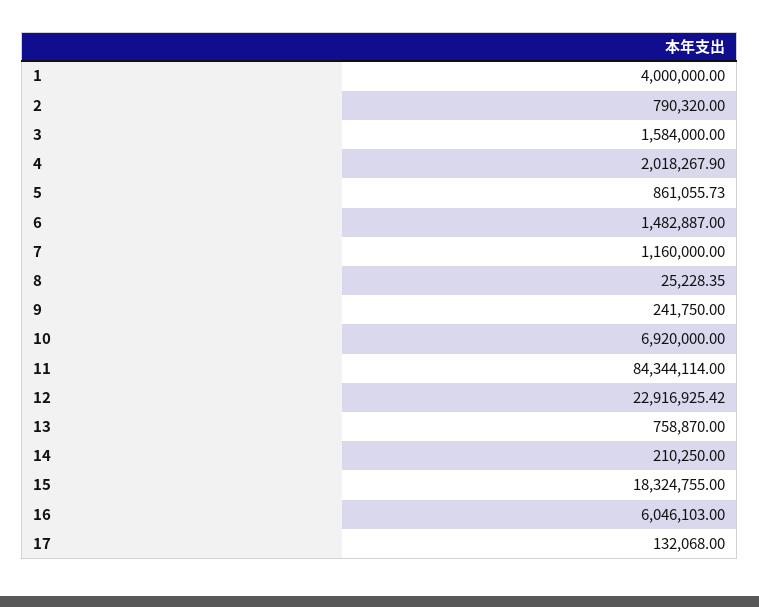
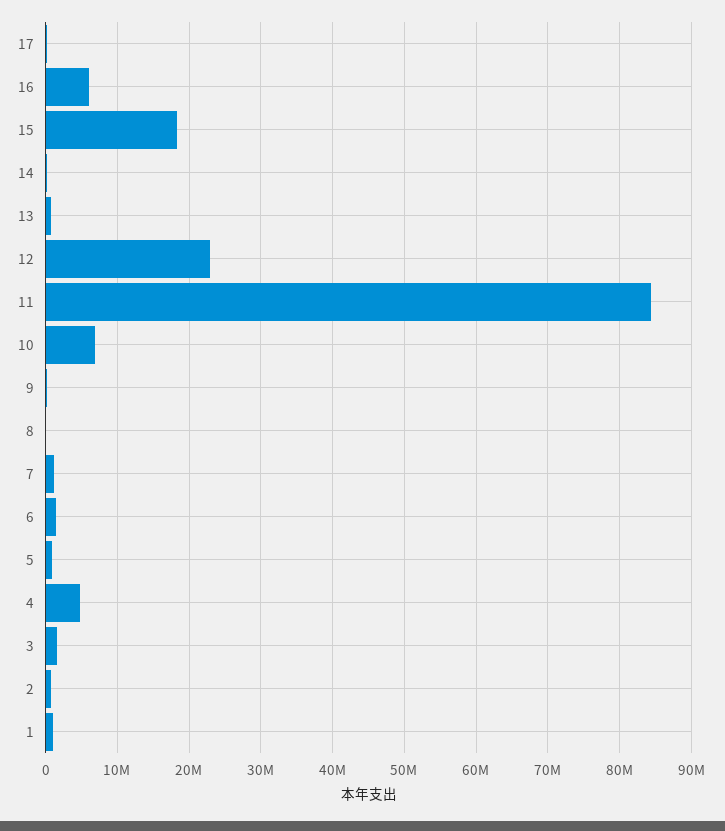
1: 4000000 -> 1000000
4: 2018267.9 -> 5000000

